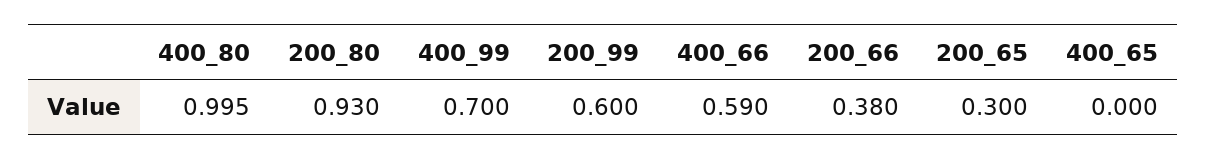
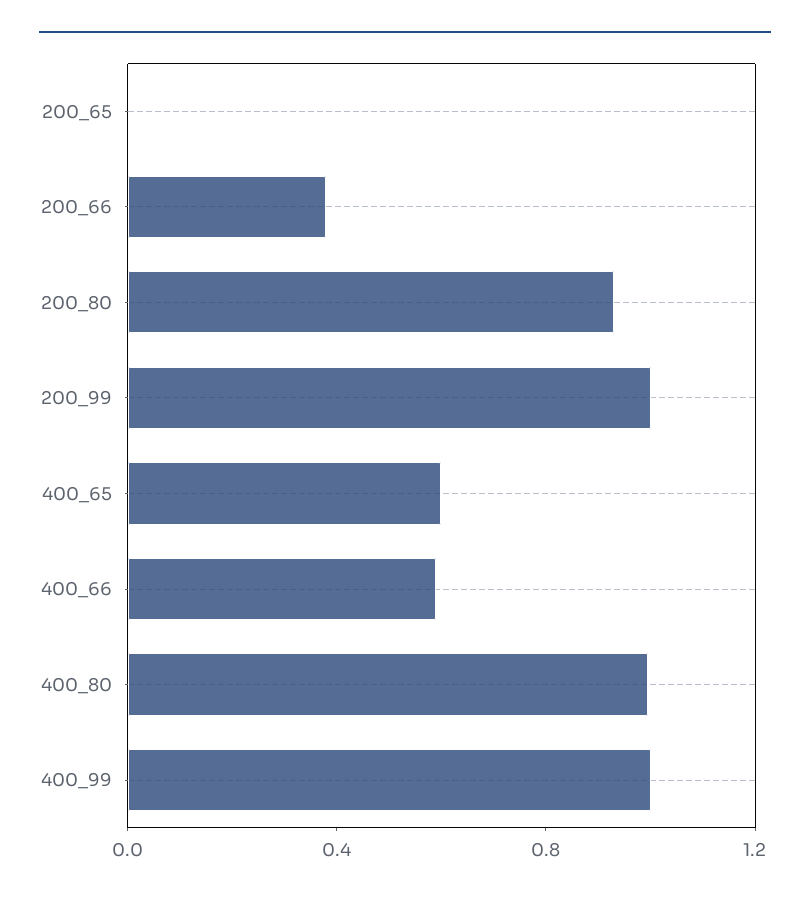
400_99: 0.7 -> 1
200_99: 0.6 -> 1
200_65: 0.3 -> 0
400_65: 0 -> 0.6

